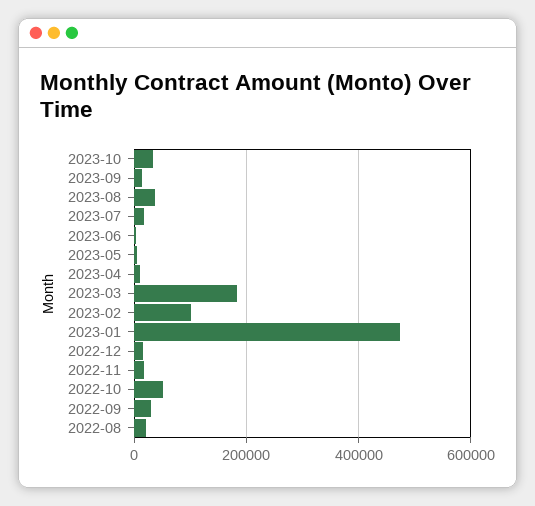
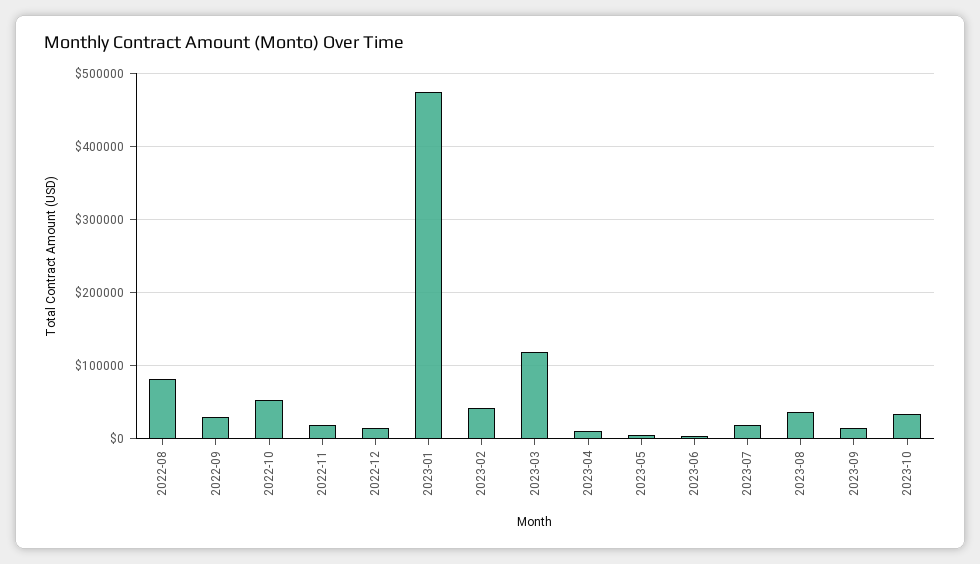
2023-03: 180000 -> 120000
2023-02: 100000 -> 40000
2022-08: 20000 -> 80000

